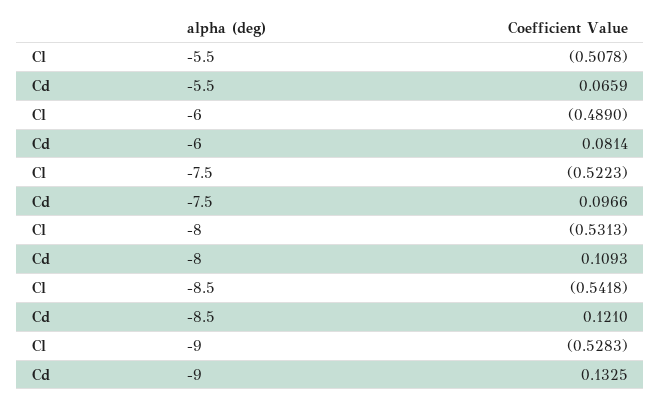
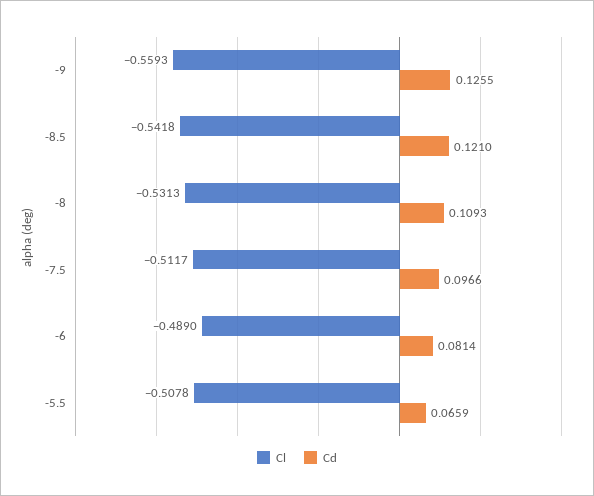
Cl, -7.5: -0.5223 -> -0.5117
Cl, -9: -0.5283 -> -0.5593
Cd, -9: 0.1325 -> 0.1255

